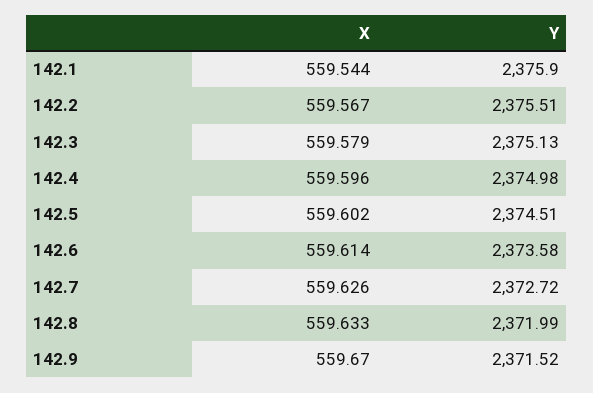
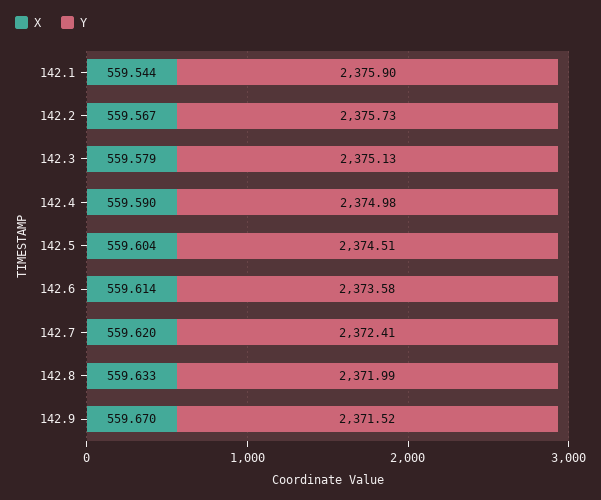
Y, 142.2: 2375.51 -> 2375.73
X, 142.4: 559.596 -> 559.59
X, 142.5: 559.602 -> 559.604
X, 142.7: 559.626 -> 559.62
Y, 142.7: 2372.72 -> 2372.41

